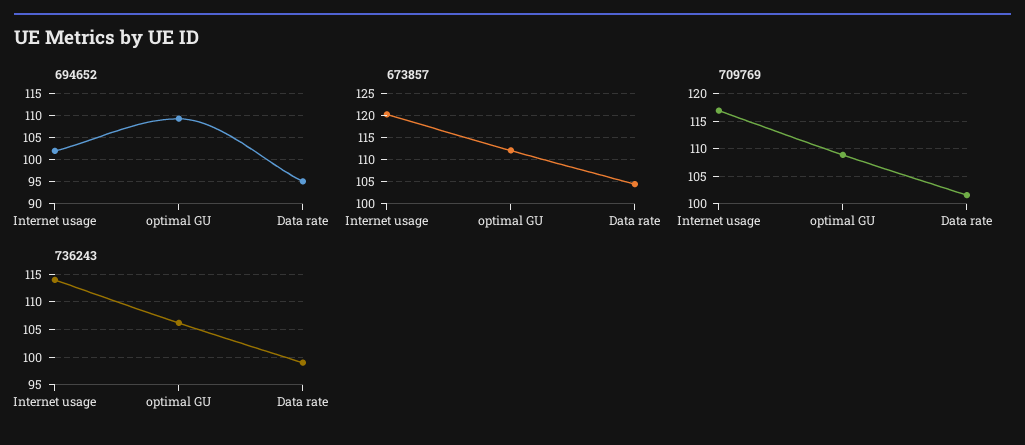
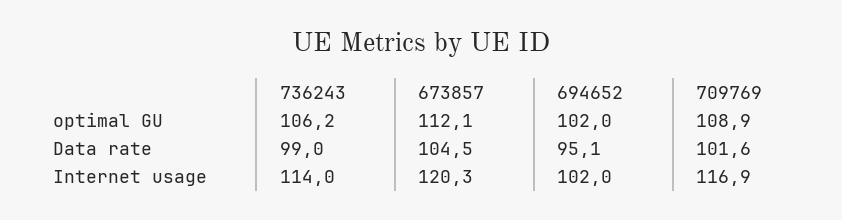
694652, optimal GU: 110 -> 102

